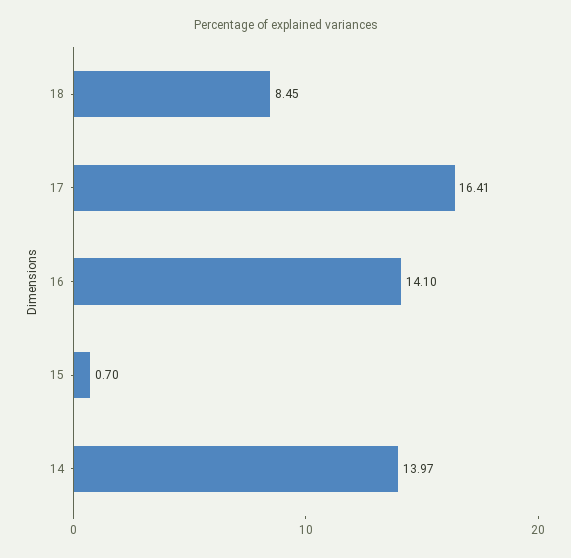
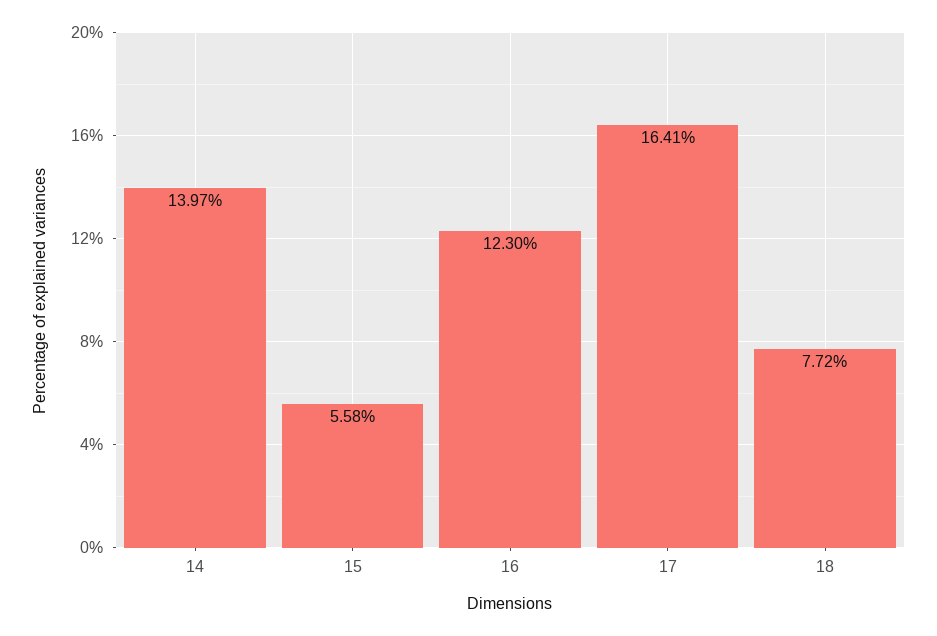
18: 8.45 -> 7.72
16: 14.1 -> 12.3
15: 0.7 -> 5.58

